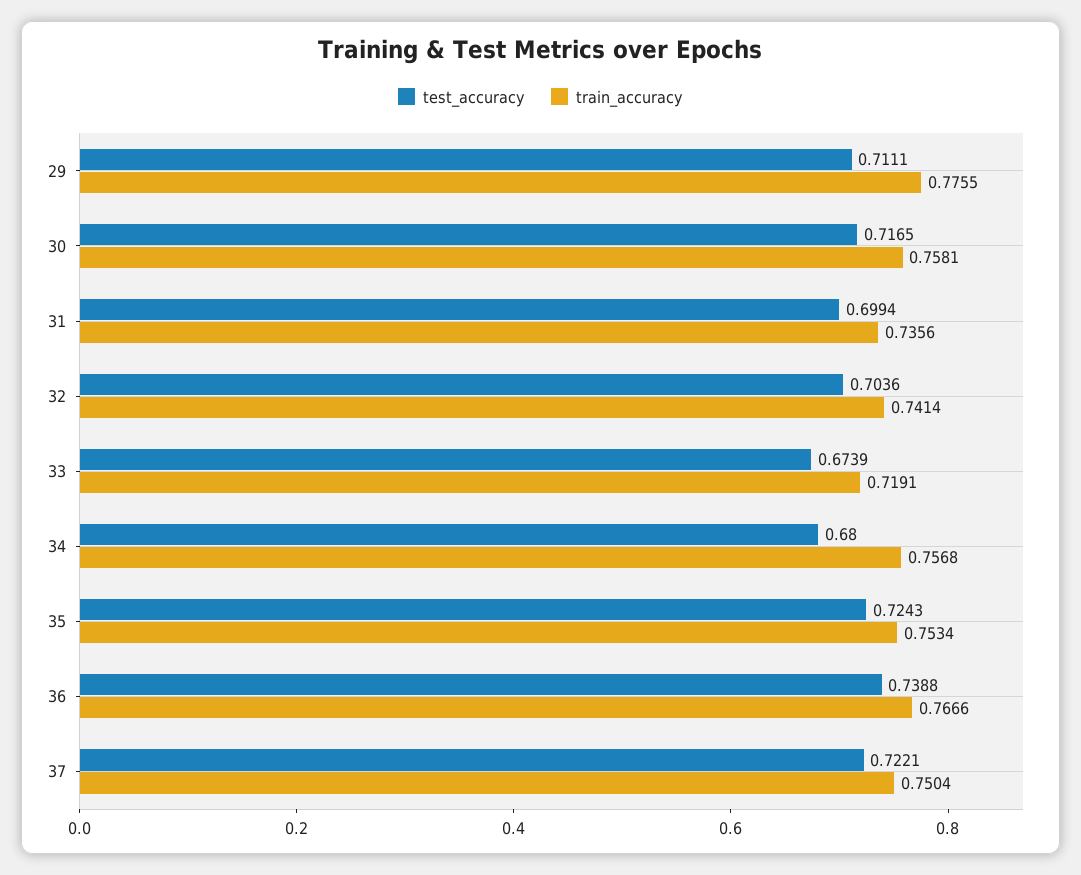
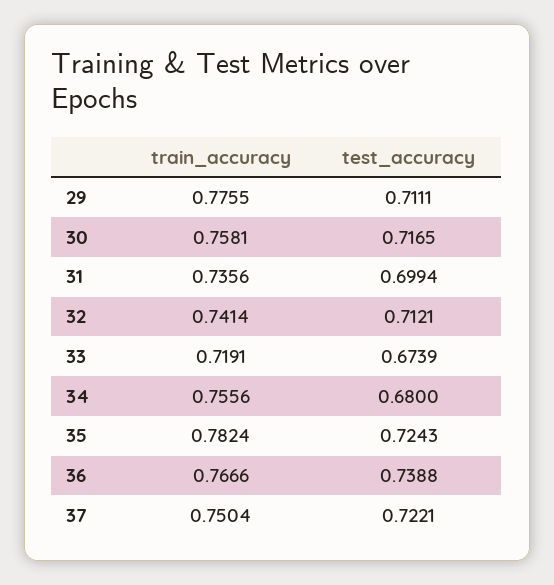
test_accuracy, 32: 0.7036 -> 0.7121
train_accuracy, 34: 0.7568 -> 0.7556
train_accuracy, 35: 0.7534 -> 0.7824

